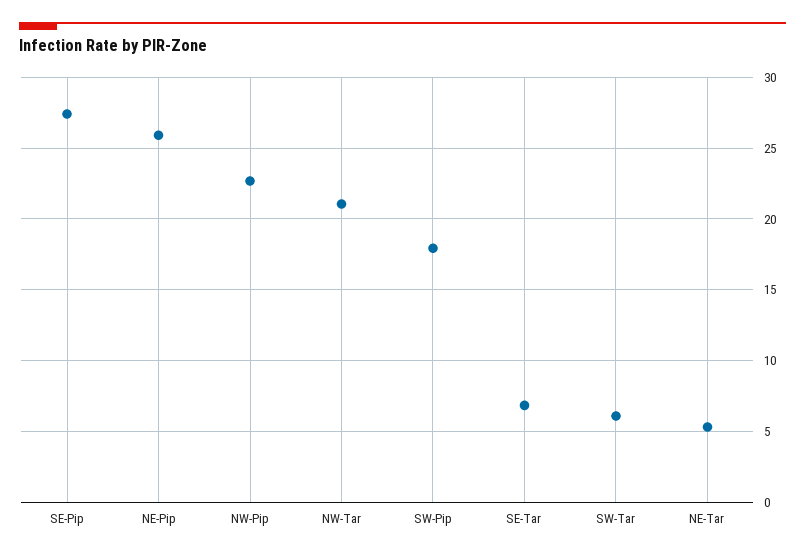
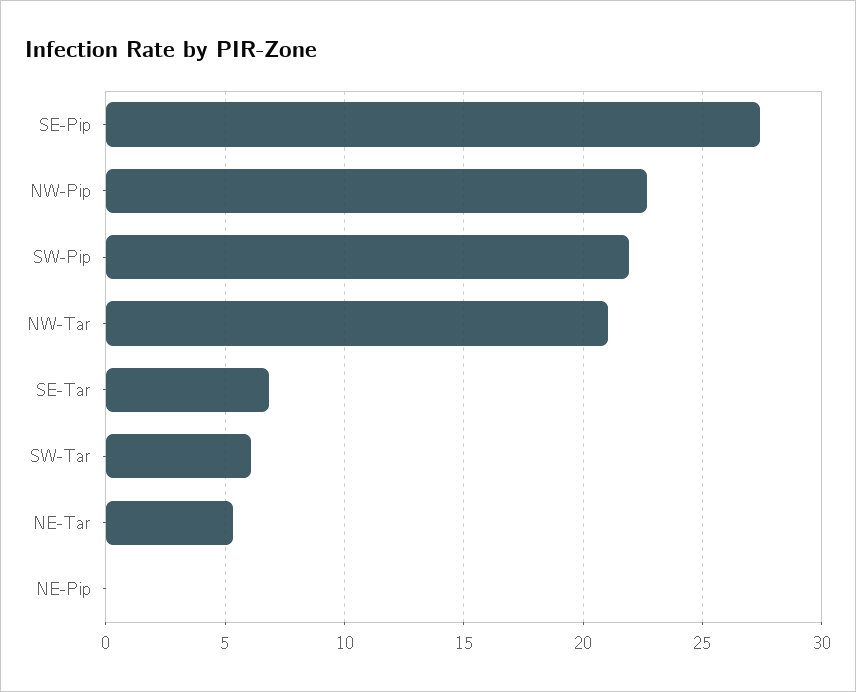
NE-Pip: 26 -> 0
SW-Pip: 18 -> 22

